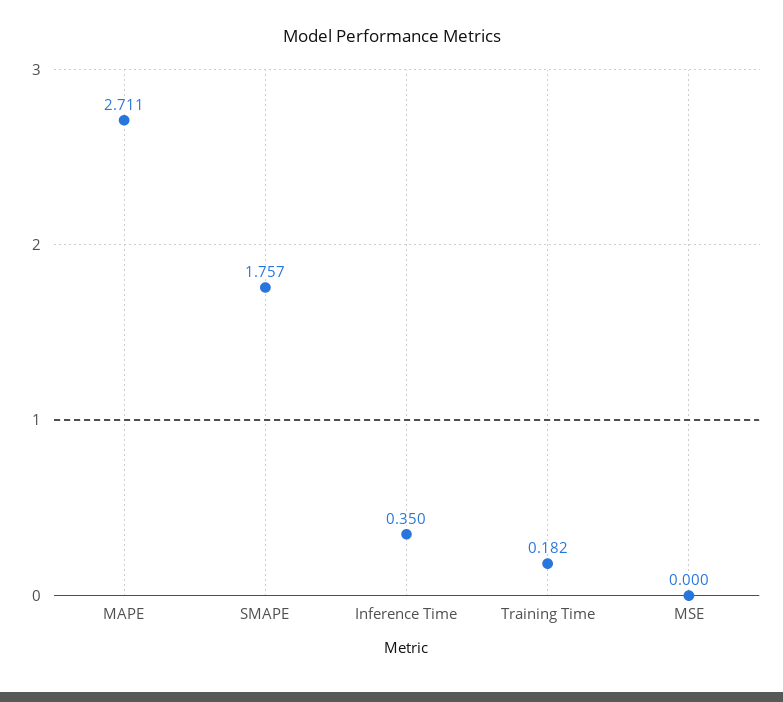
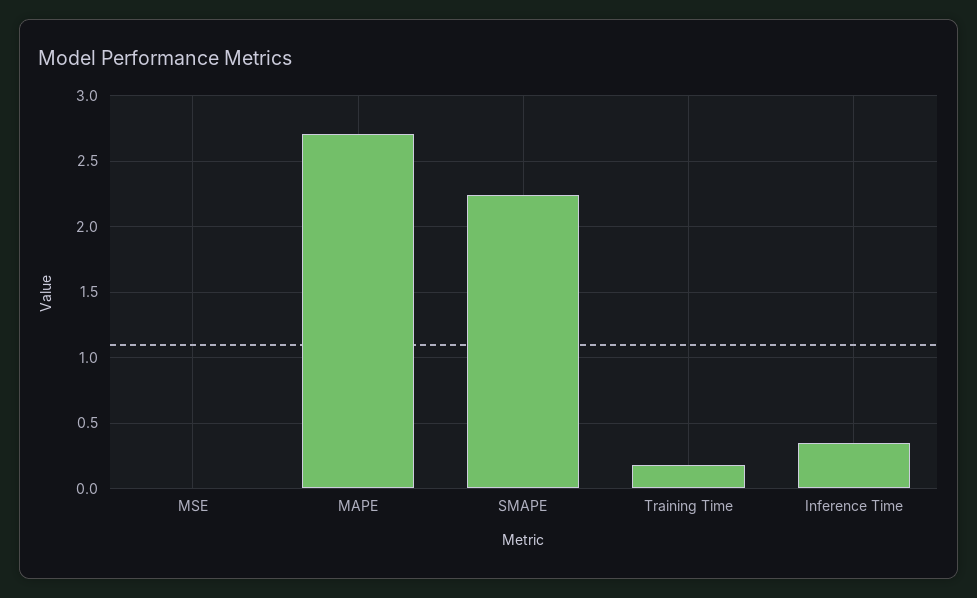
SMAPE: 1.757 -> 2.25

